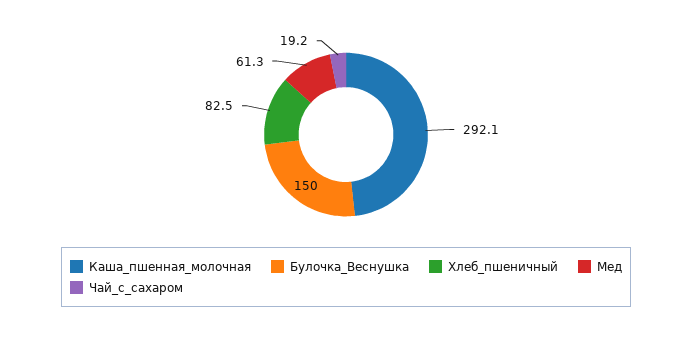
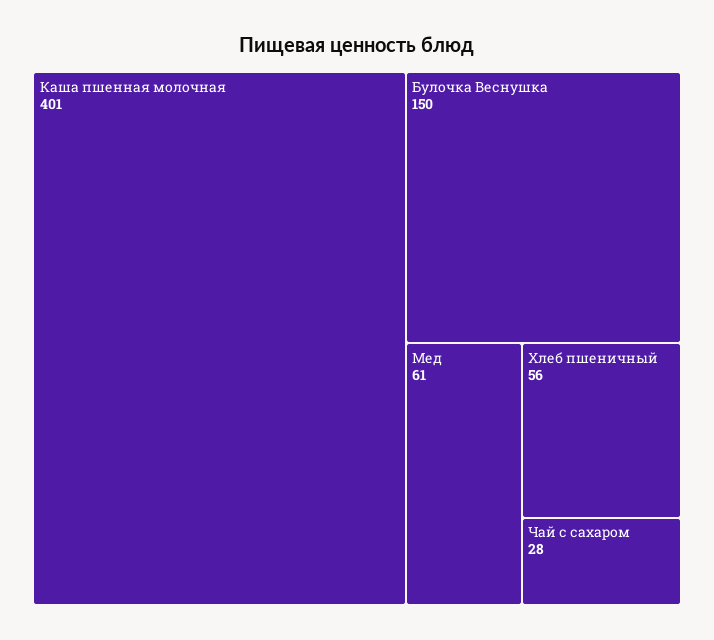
Каша_пшенная_молочная: 292.1 -> 401
Хлеб_пшеничный: 82.5 -> 56
Чай_с_сахаром: 19.2 -> 28

